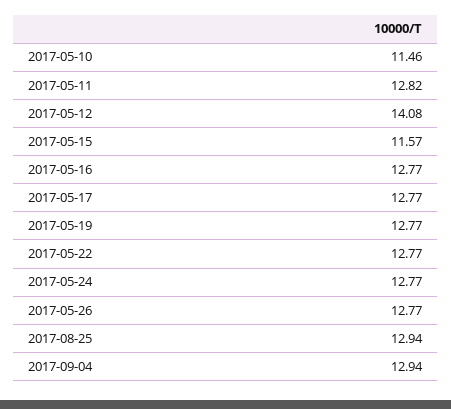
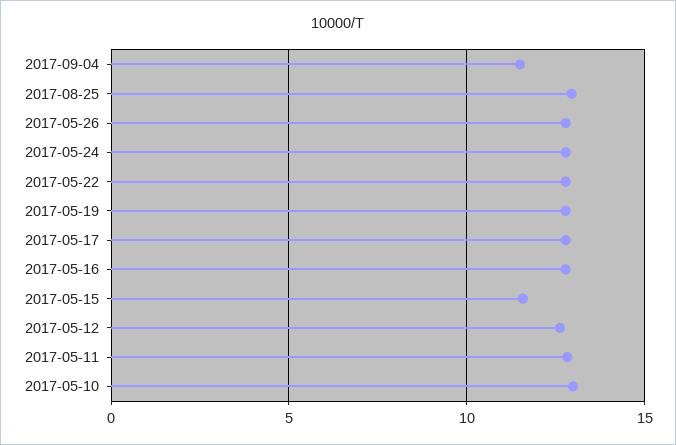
2017-05-10: 11.46 -> 13
2017-05-12: 14.08 -> 12.5
2017-09-04: 12.94 -> 11.5

